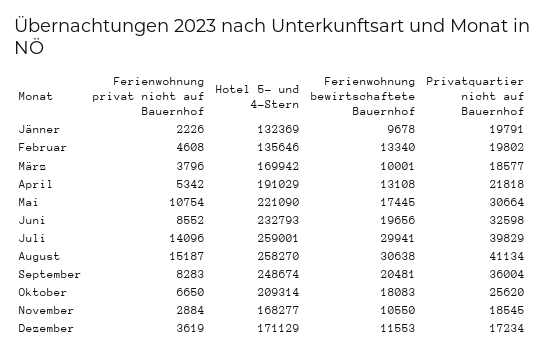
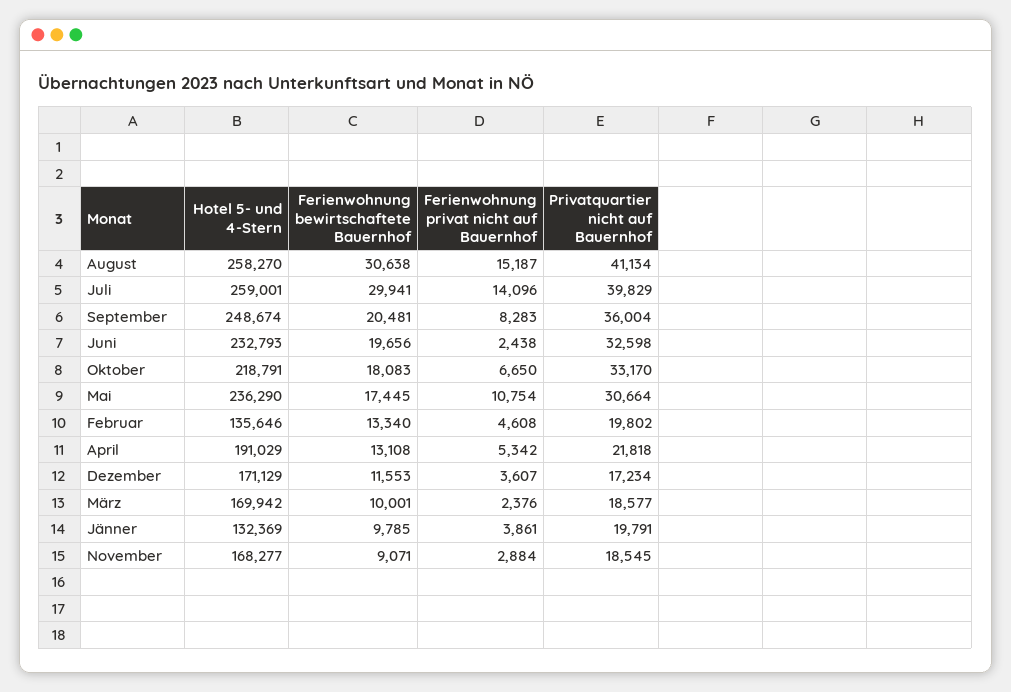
Ferienwohnung privat nicht auf Bauernhof, Jänner: 2226 -> 3861
Ferienwohnung bewirtschaftete Bauernhof, Jänner: 9678 -> 9785
Ferienwohnung privat nicht auf Bauernhof, März: 3796 -> 2376
Hotel 5- und 4-Stern, Mai: 221090 -> 236290
Ferienwohnung privat nicht auf Bauernhof, Juni: 8552 -> 2438
Hotel 5- und 4-Stern, Oktober: 209314 -> 218791
Privatquartier nicht auf Bauernhof, Oktober: 25620 -> 33170
Ferienwohnung bewirtschaftete Bauernhof, November: 10550 -> 9071
Ferienwohnung privat nicht auf Bauernhof, Dezember: 3619 -> 3607

